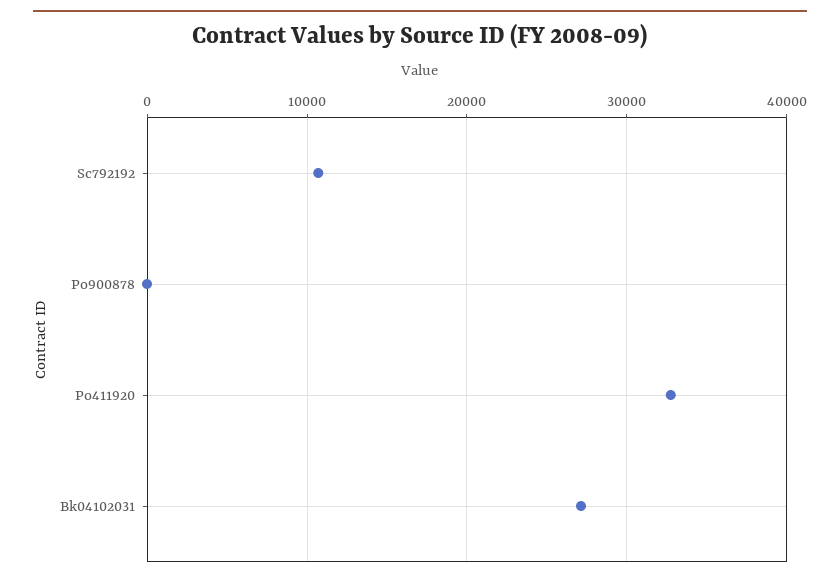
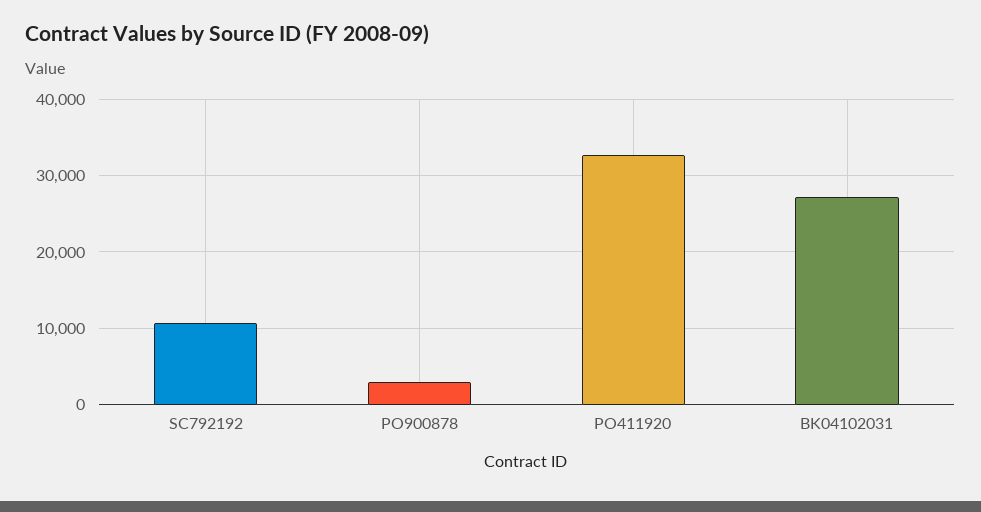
Po900878: 0 -> 3000

